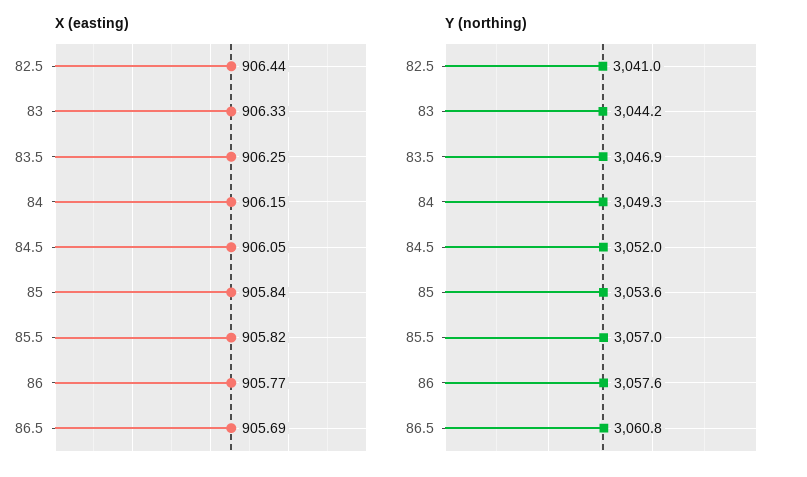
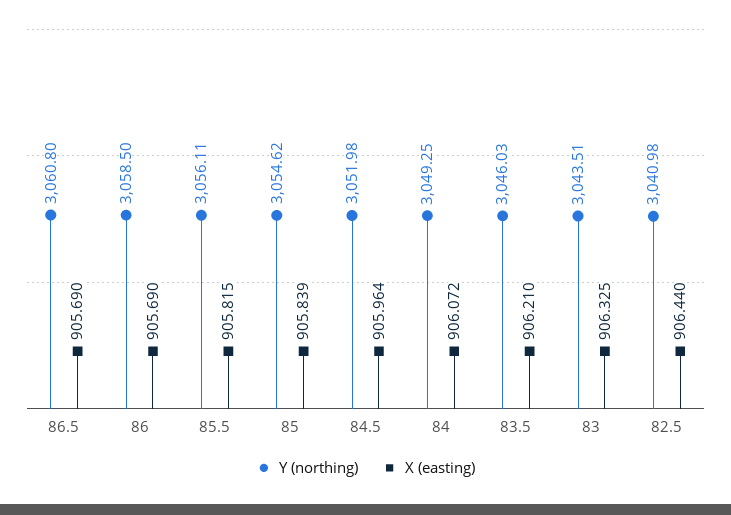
X (easting), 83.5: 906.25 -> 906.21
X (easting), 84: 906.15 -> 906.072
X (easting), 84.5: 906.05 -> 905.964
X (easting), 86: 905.77 -> 905.69
Y (northing), 83: 3044.2 -> 3043.51
Y (northing), 83.5: 3046.9 -> 3046.03
Y (northing), 85: 3053.6 -> 3054.62
Y (northing), 85.5: 3057 -> 3056.11
Y (northing), 86: 3057.6 -> 3058.5

